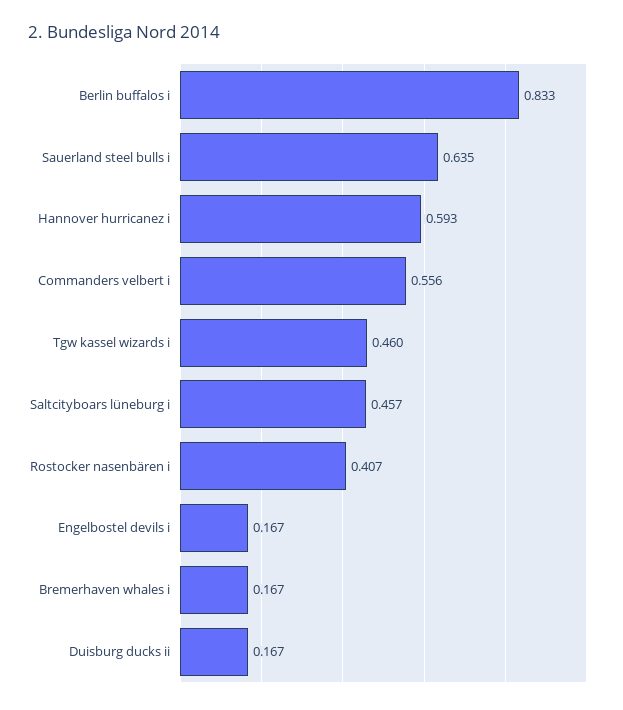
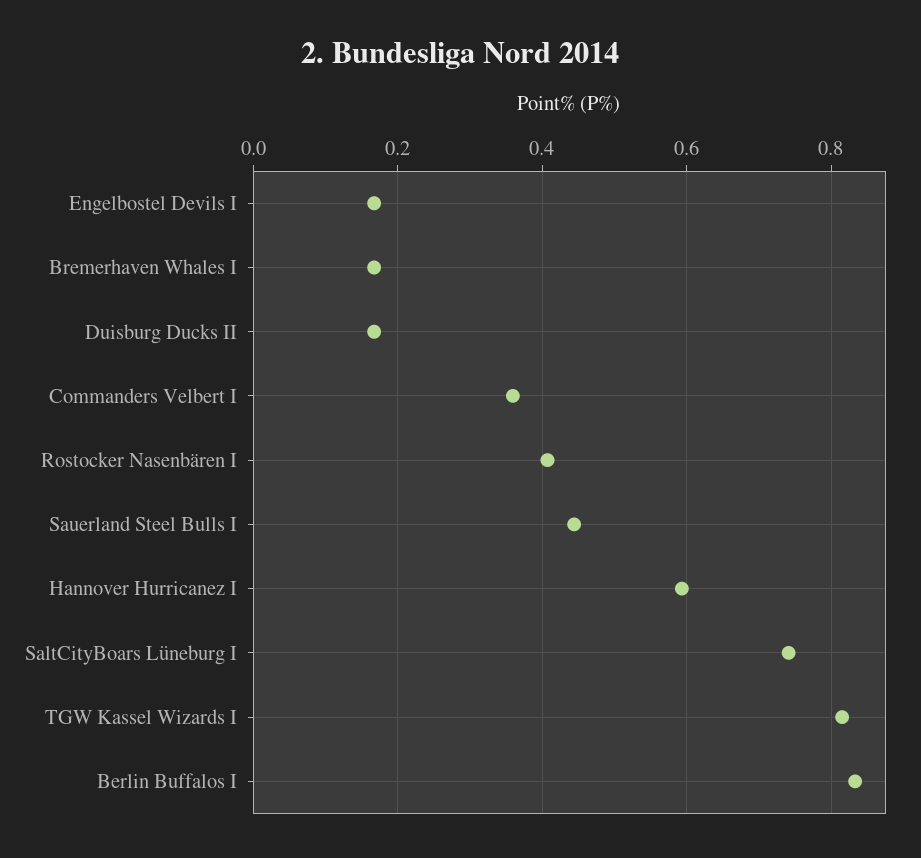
Sauerland steel bulls i: 0.635 -> 0.44
Commanders velbert i: 0.556 -> 0.36
Tgw kassel wizards i: 0.46 -> 0.82
Saltcityboars lüneburg i: 0.457 -> 0.74

